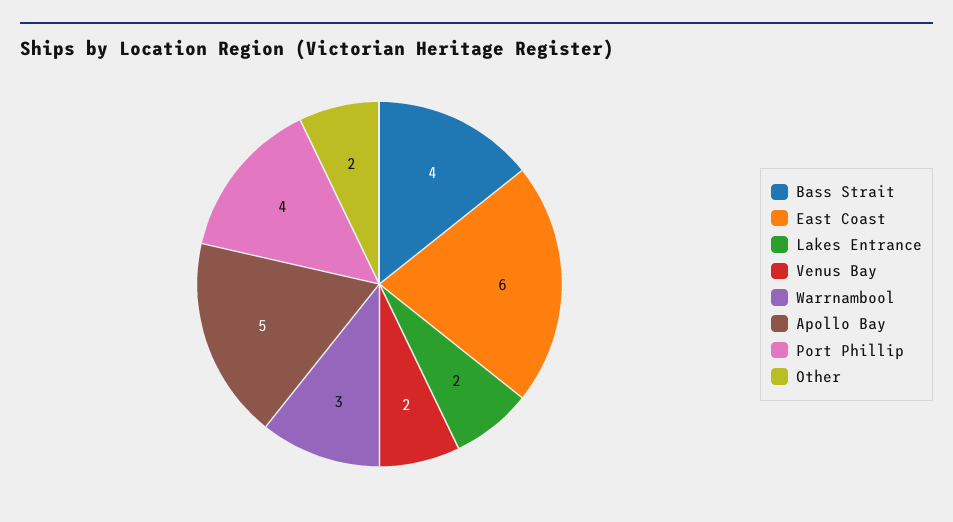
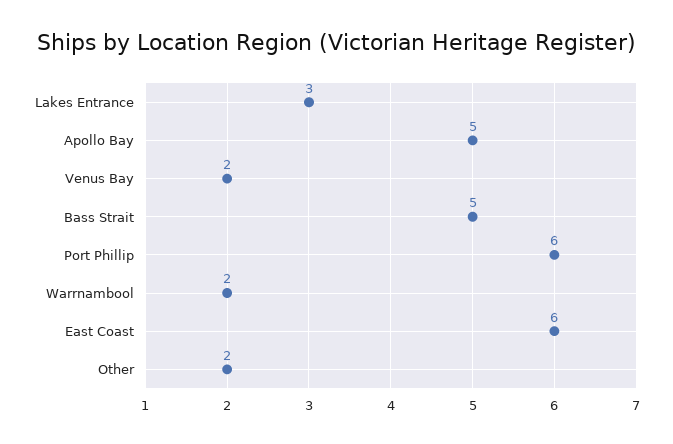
Bass Strait: 4 -> 5
Lakes Entrance: 2 -> 3
Warrnambool: 3 -> 2
Port Phillip: 4 -> 6

